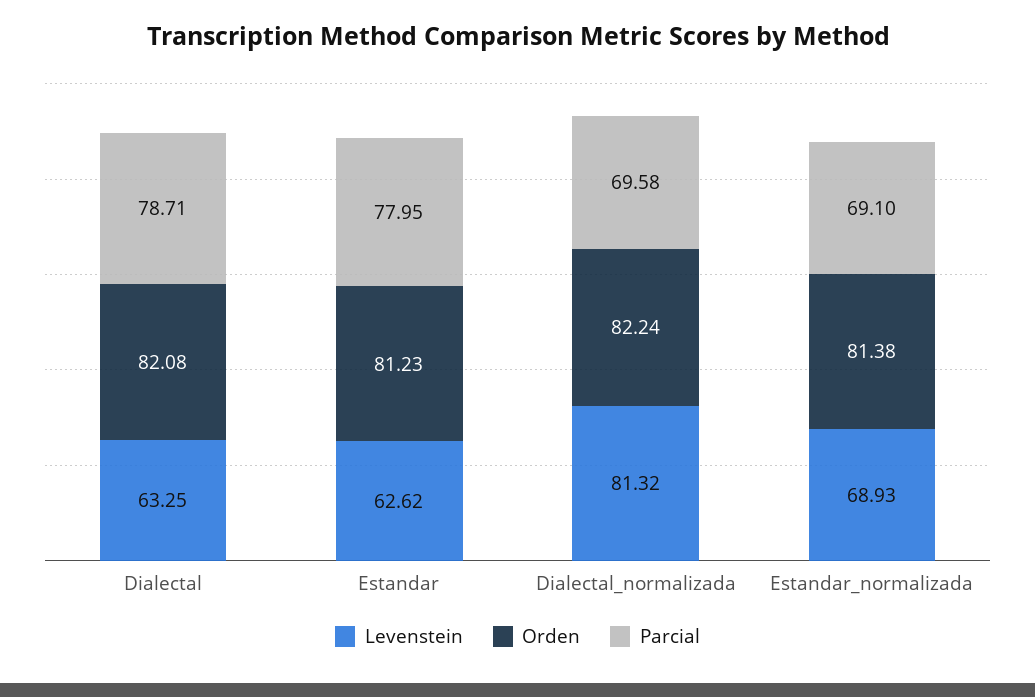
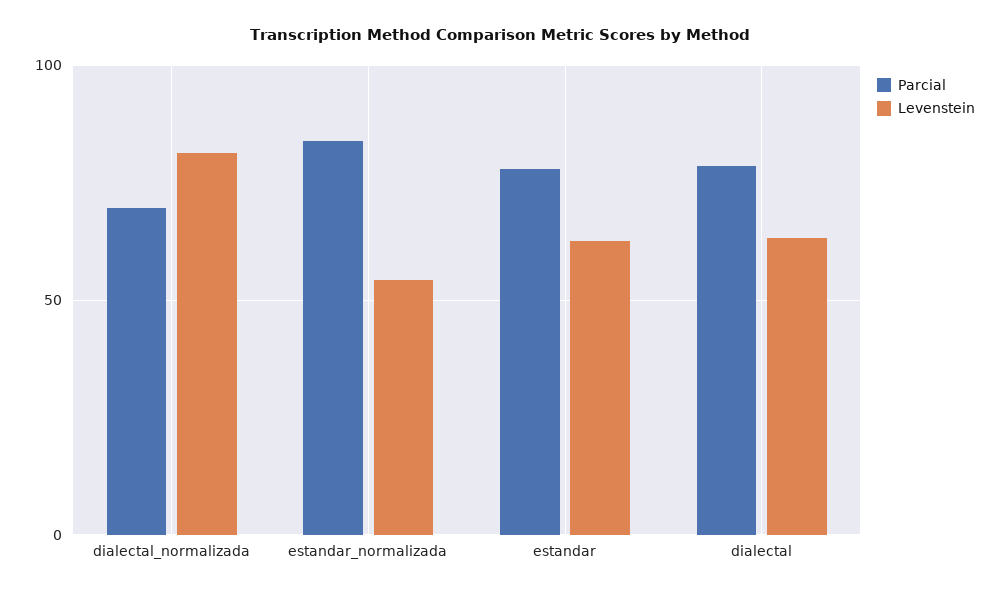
Orden, Dialectal: 82.08 -> none
Orden, Estandar: 81.23 -> none
Orden, Dialectal_normalizada: 82.24 -> none
Levenstein, Estandar_normalizada: 68.93 -> 55
Orden, Estandar_normalizada: 81.38 -> none
Parcial, Estandar_normalizada: 69.1 -> 85

